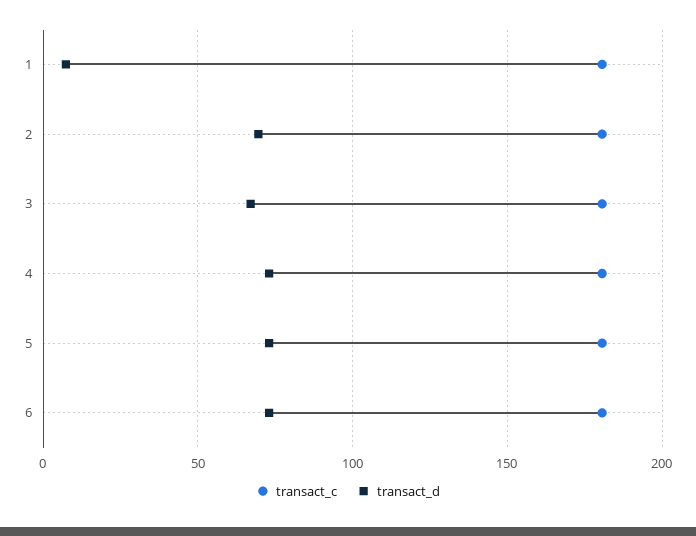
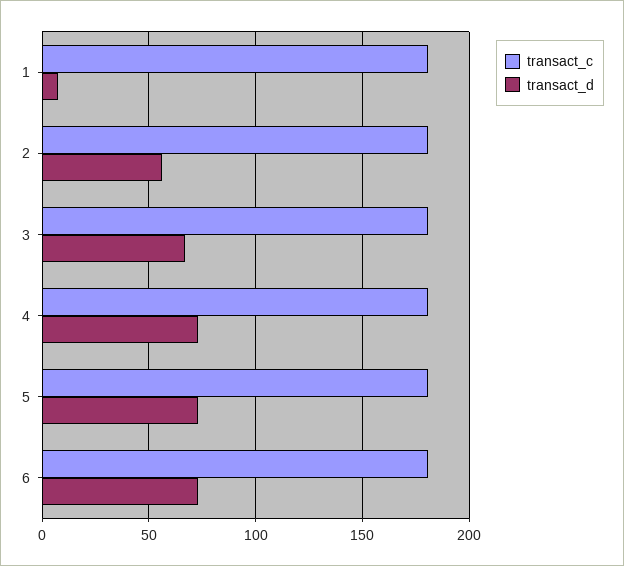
transact_d, 2: 70 -> 55

